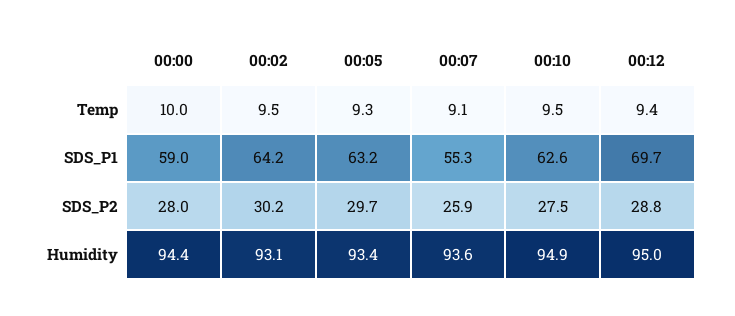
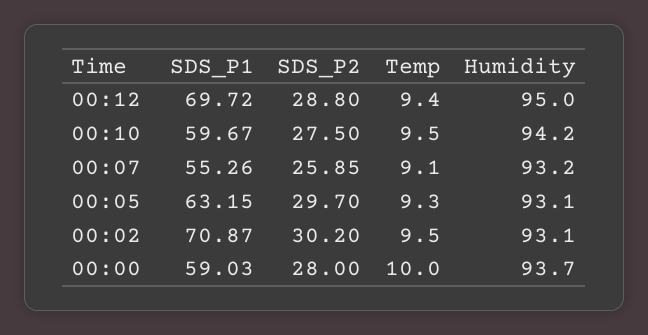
00:02, SDS_P1: 64.2 -> 70.87
00:10, SDS_P1: 62.6 -> 59.67
00:00, Humidity: 94.4 -> 93.7
00:05, Humidity: 93.4 -> 93.1
00:07, Humidity: 93.6 -> 93.2
00:10, Humidity: 94.9 -> 94.2

